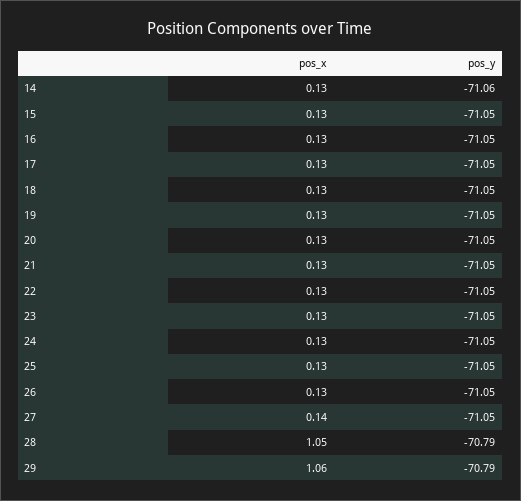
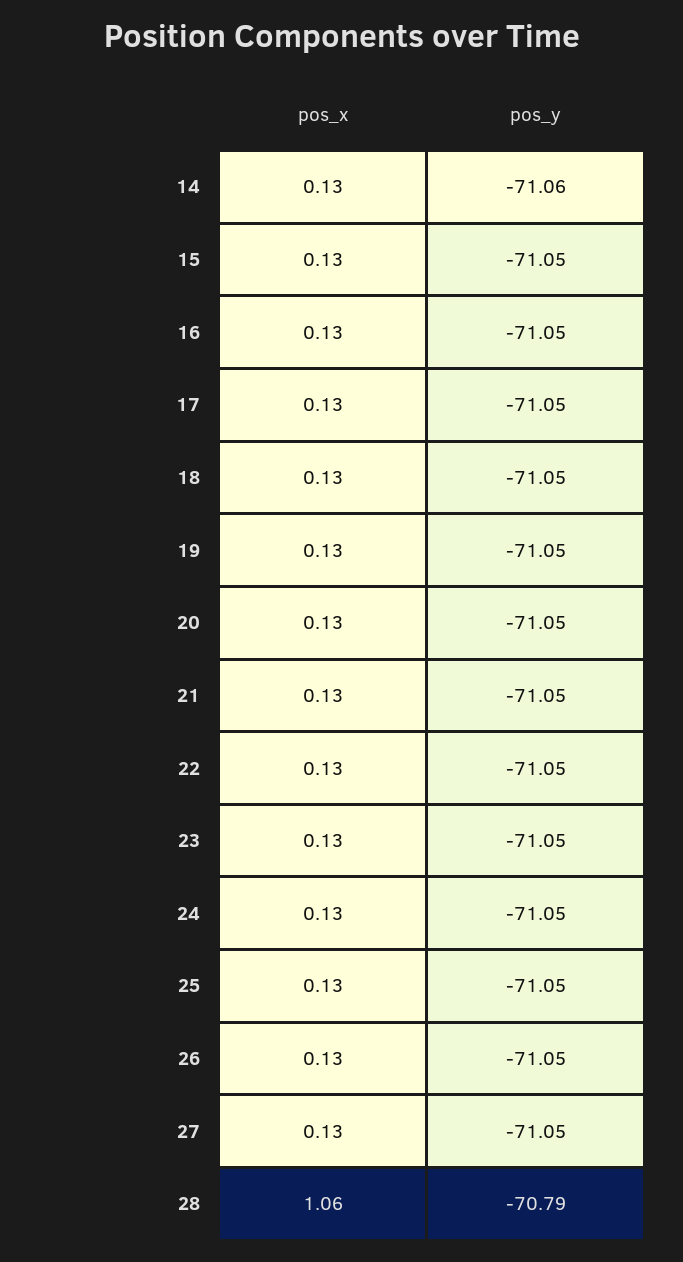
pos_x, 27: 0.14 -> 0.13
pos_x, 28: 1.05 -> 1.06
pos_x, 29: 1.06 -> none
pos_y, 29: -70.79 -> none

